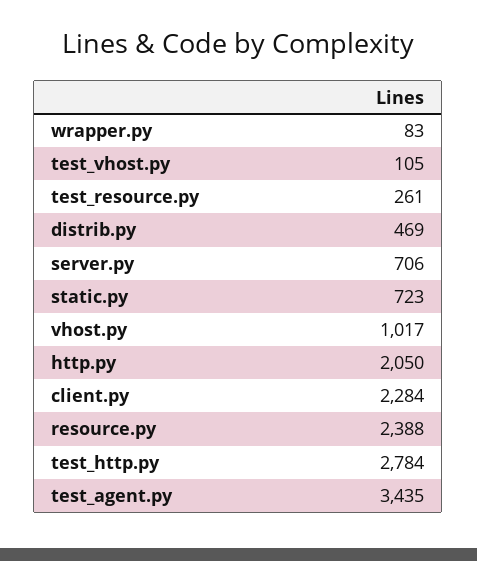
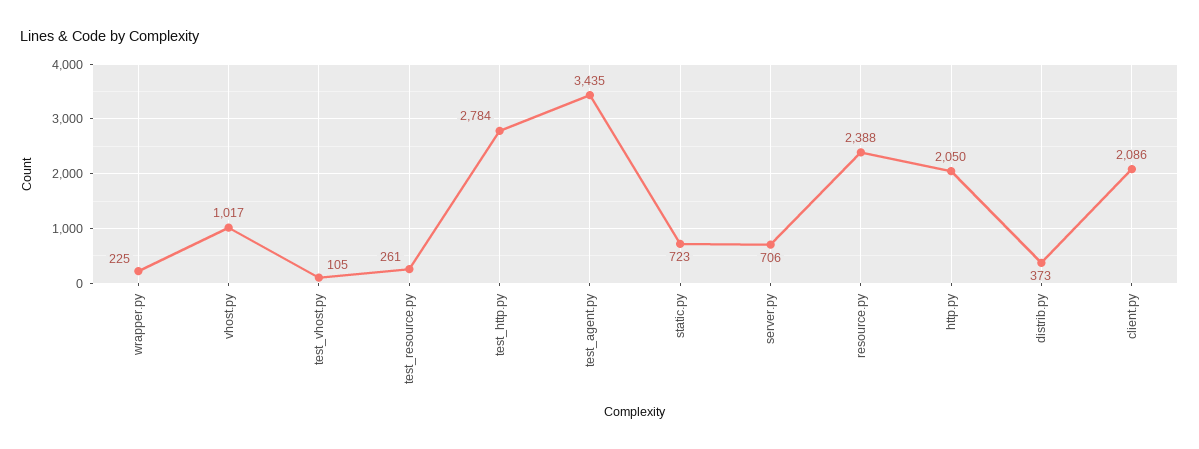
wrapper.py: 83 -> 225
distrib.py: 469 -> 373
client.py: 2284 -> 2086

